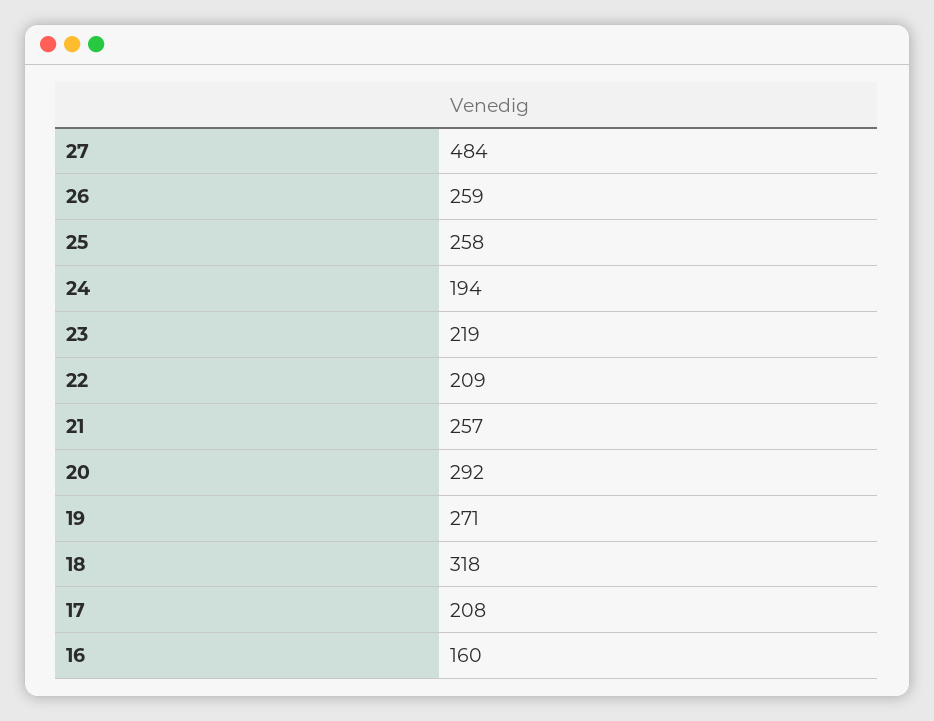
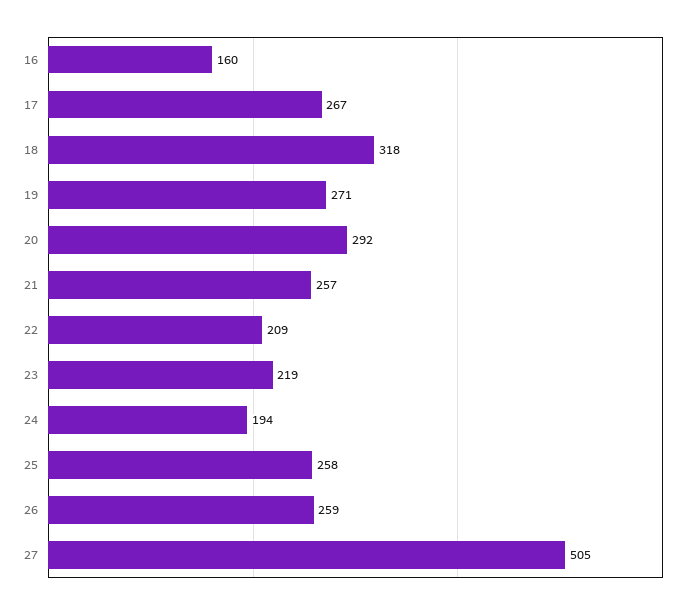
27: 484 -> 505
17: 208 -> 267

